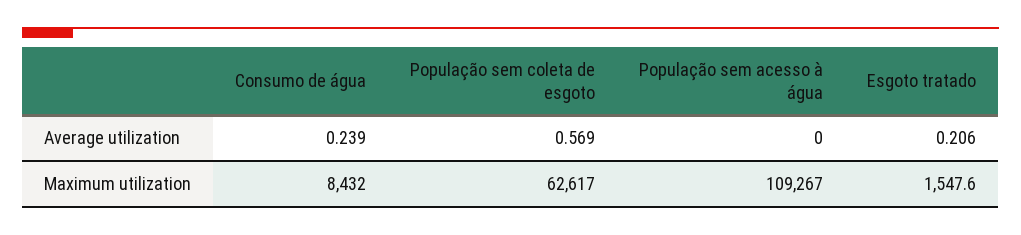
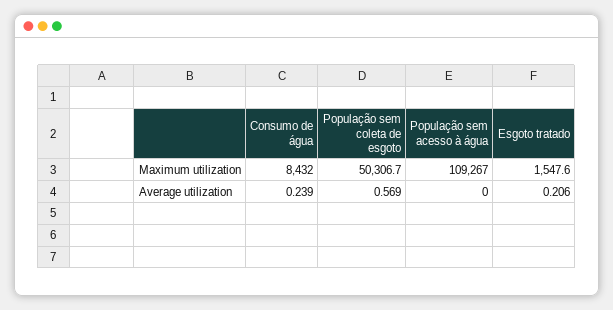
População sem coleta de esgoto, Maximum utilization: 62617 -> 50306.7

